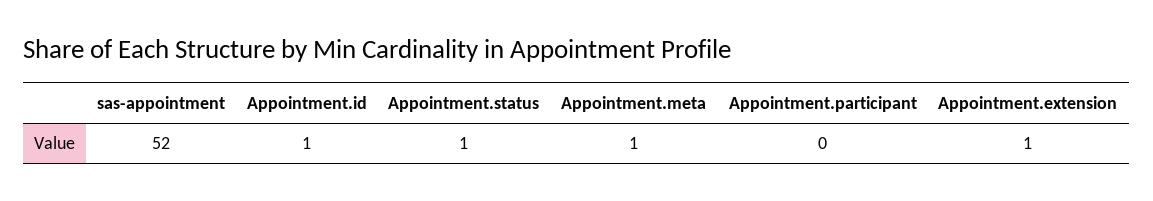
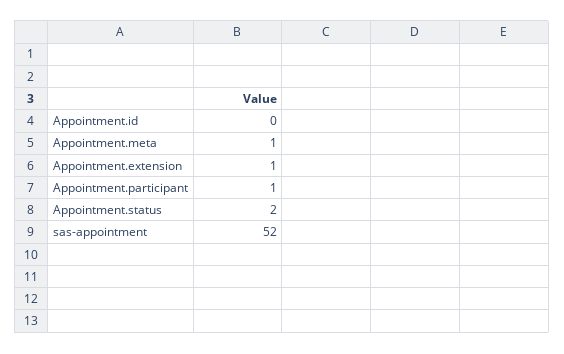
Appointment.id: 1 -> 0
Appointment.status: 1 -> 2
Appointment.participant: 0 -> 1

